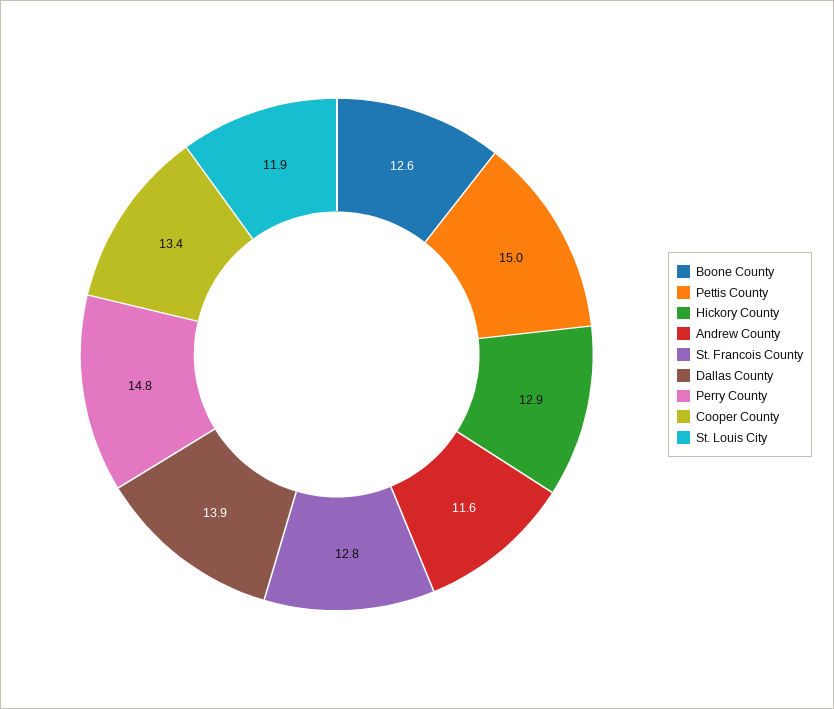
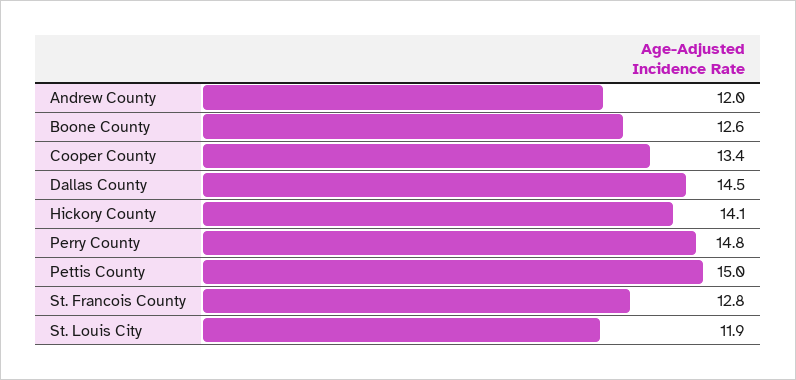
Hickory County: 12.9 -> 14.1
Andrew County: 11.6 -> 12
Dallas County: 13.9 -> 14.5

